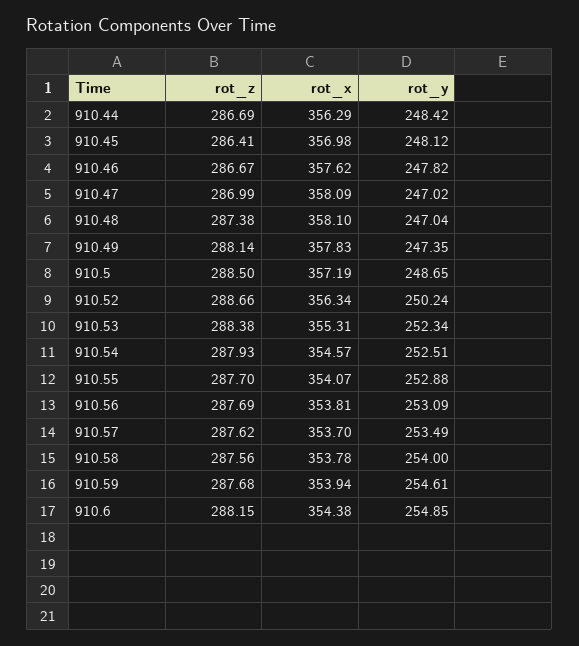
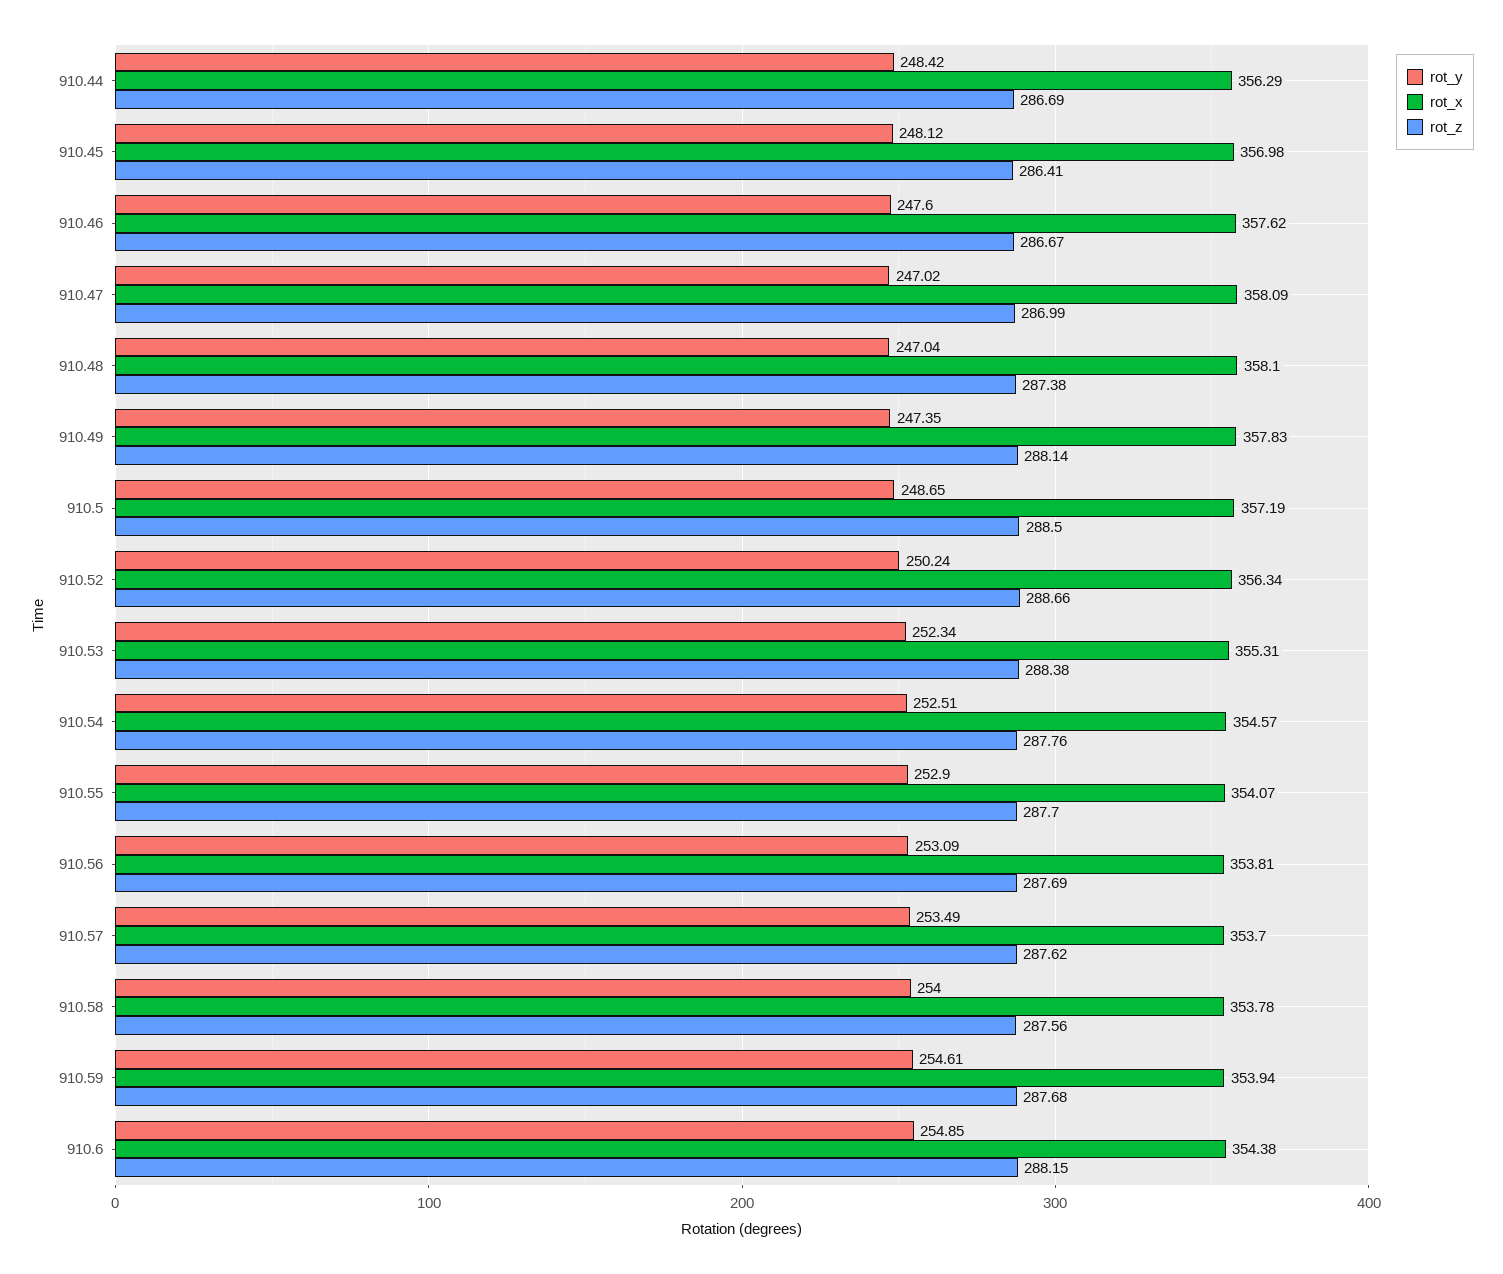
rot_y, 910.46: 247.82 -> 247.6
rot_z, 910.54: 287.93 -> 287.76
rot_y, 910.55: 252.88 -> 252.9

